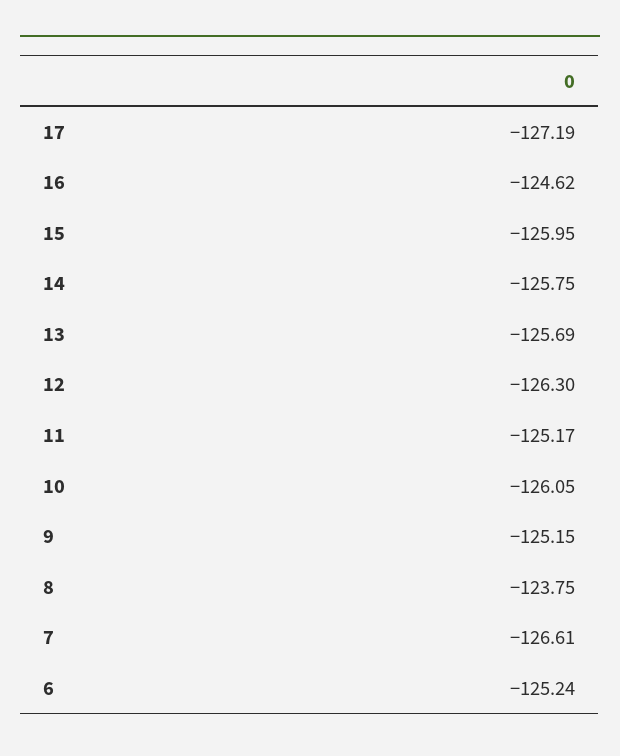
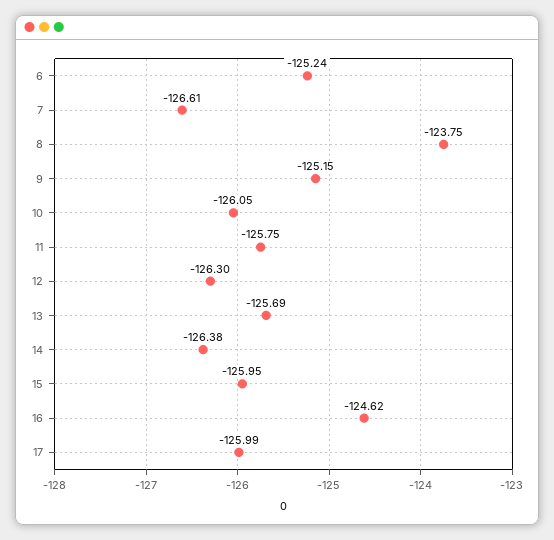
17: -127.19 -> -125.99
14: -125.75 -> -126.38
11: -125.17 -> -125.75

